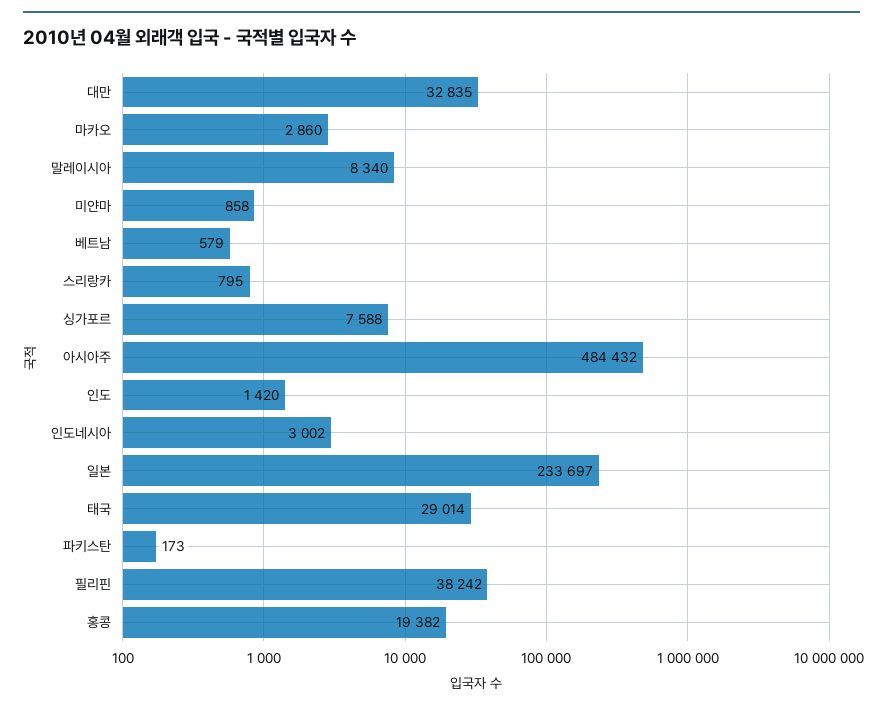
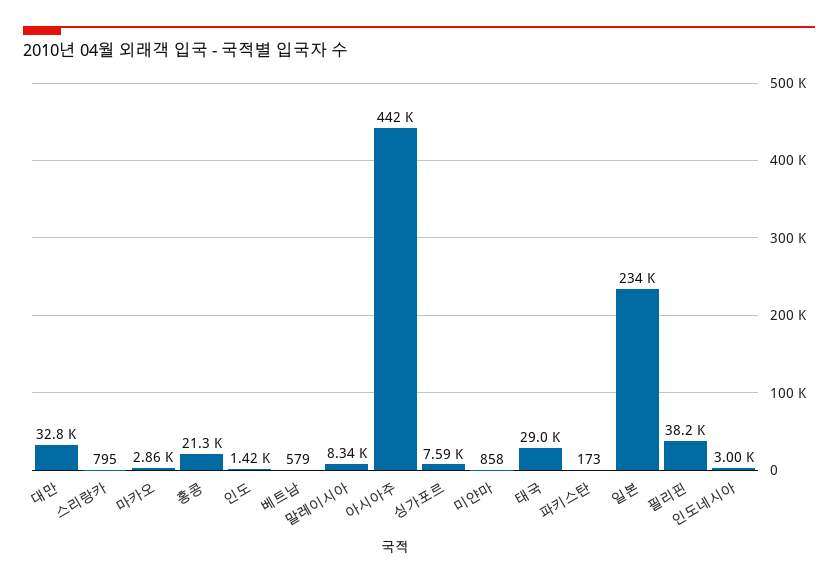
아시아주: 484432 -> 442000
홍콩: 19382 -> 21300

